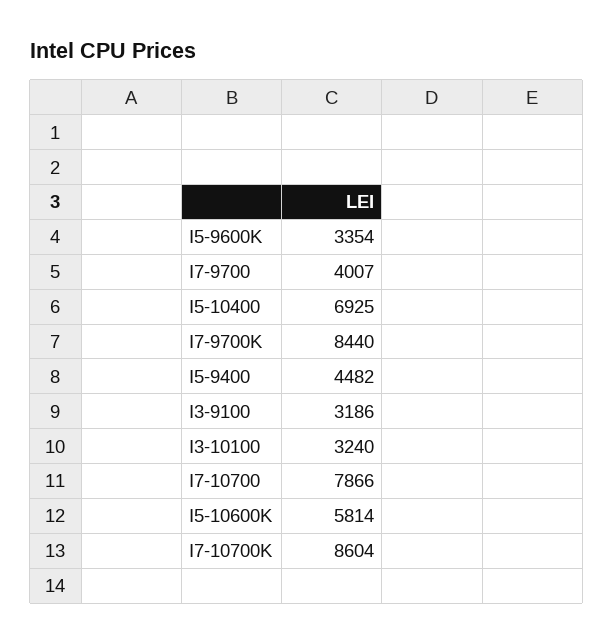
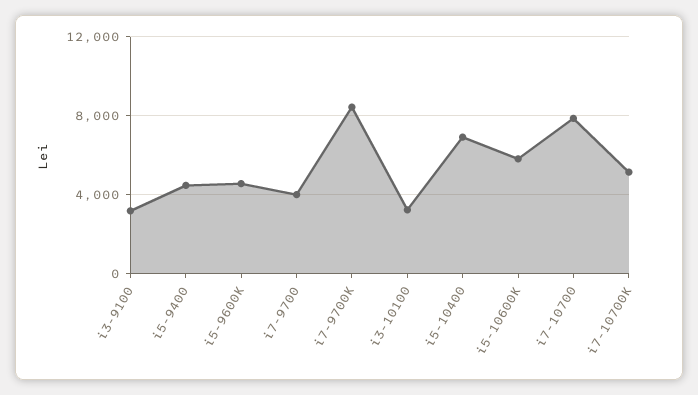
I5-9600K: 3354 -> 4500
I7-10700K: 8604 -> 5000

